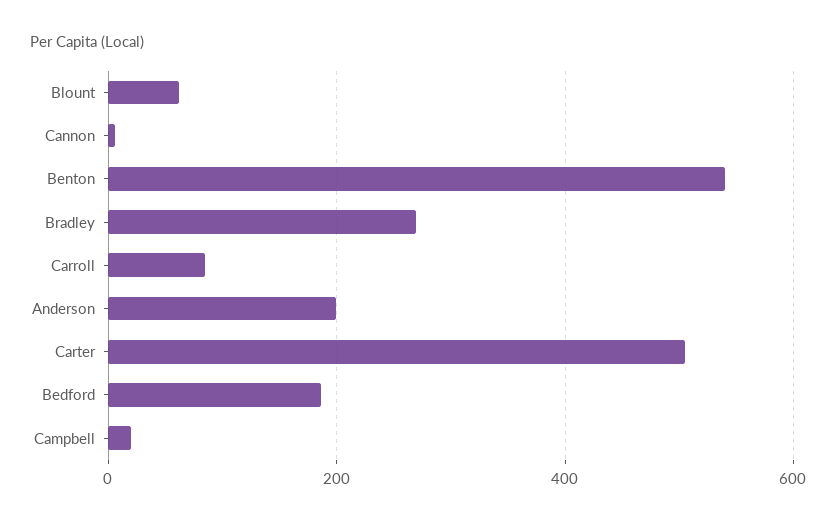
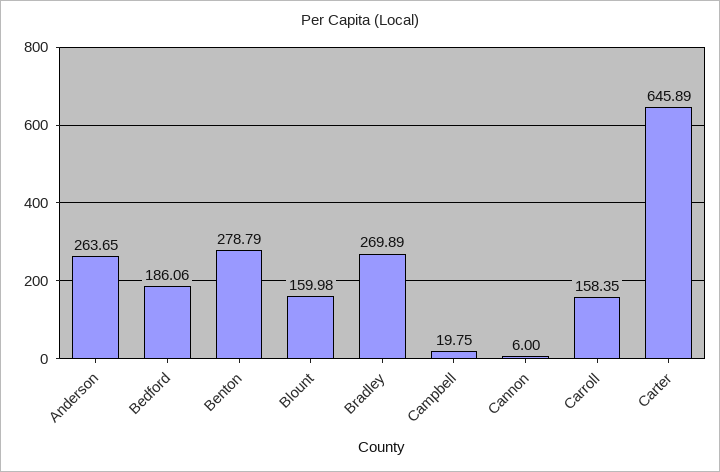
Blount: 60 -> 159.98
Benton: 540 -> 278.79
Carroll: 80 -> 158.35
Anderson: 200 -> 263.65
Carter: 500 -> 645.89

